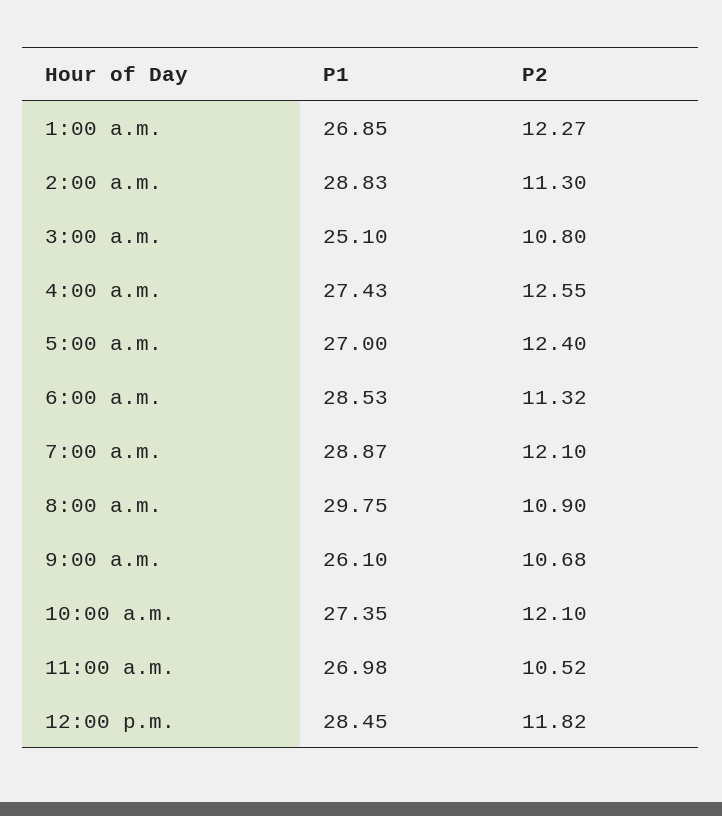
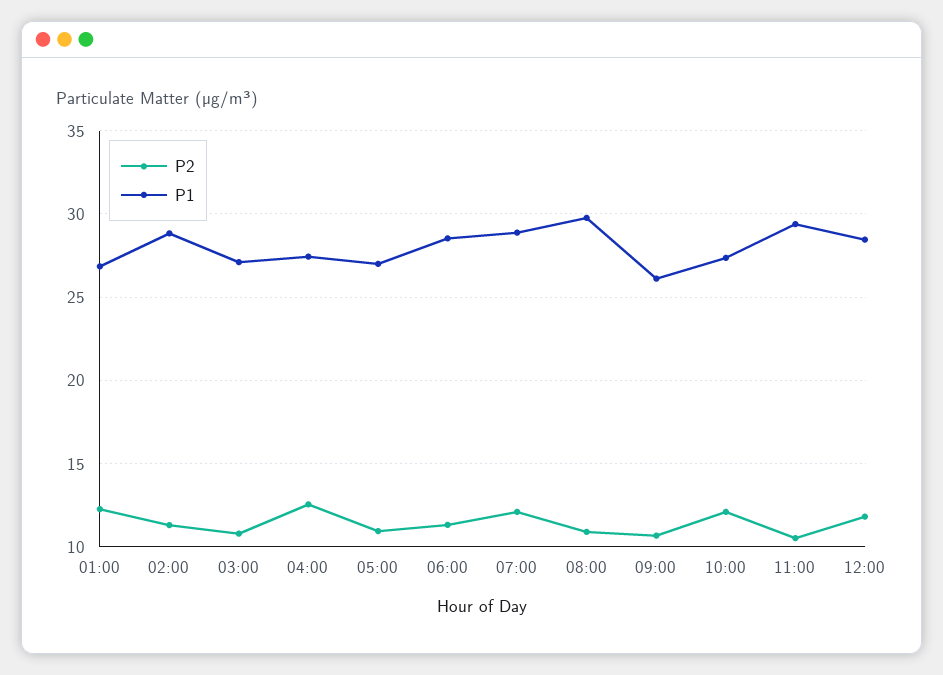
P1, 3:00 a.m.: 25.1 -> 27
P2, 5:00 a.m.: 12.4 -> 11
P1, 11:00 a.m.: 26.98 -> 29.5

